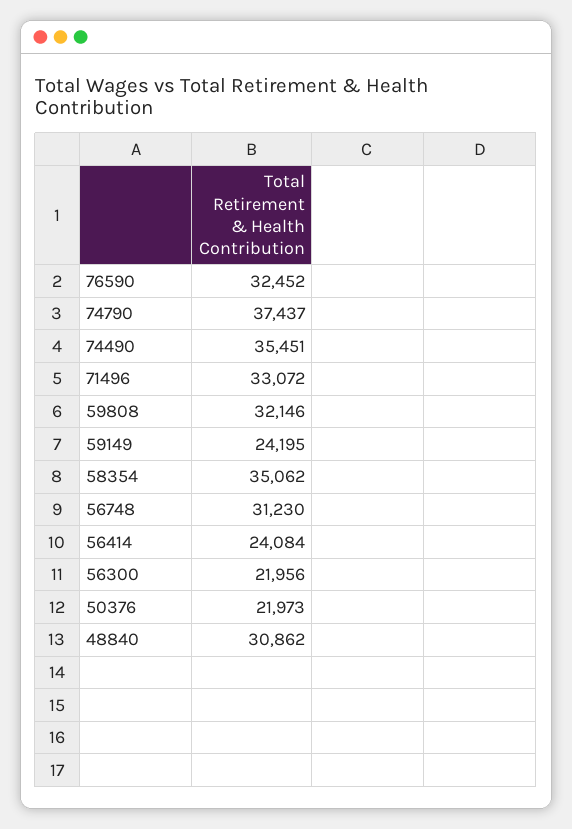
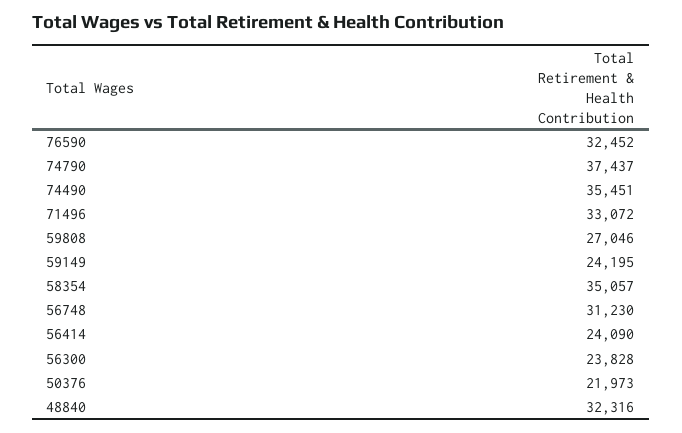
59808: 32146 -> 27046
58354: 35062 -> 35057
56414: 24084 -> 24090
56300: 21956 -> 23828
48840: 30862 -> 32316

